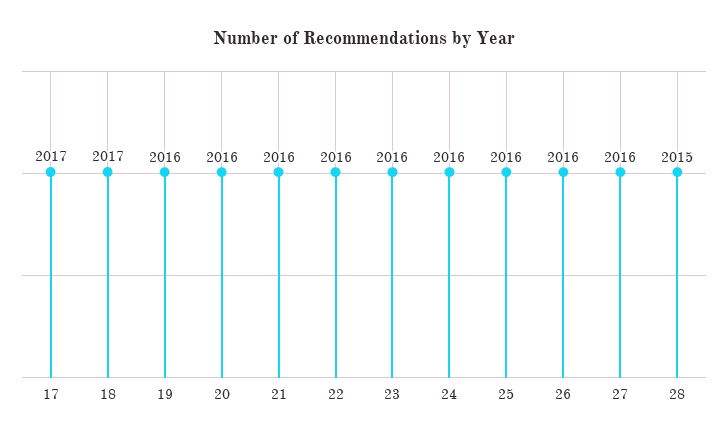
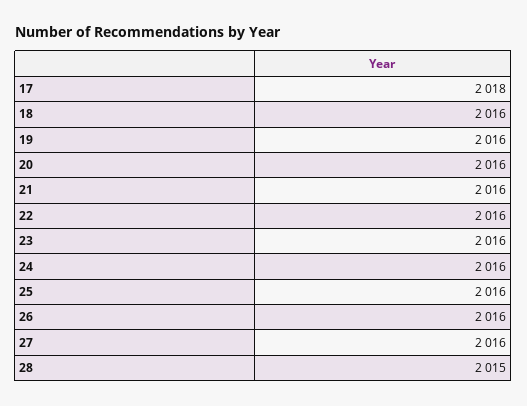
17: 2017 -> 2018
18: 2017 -> 2016

